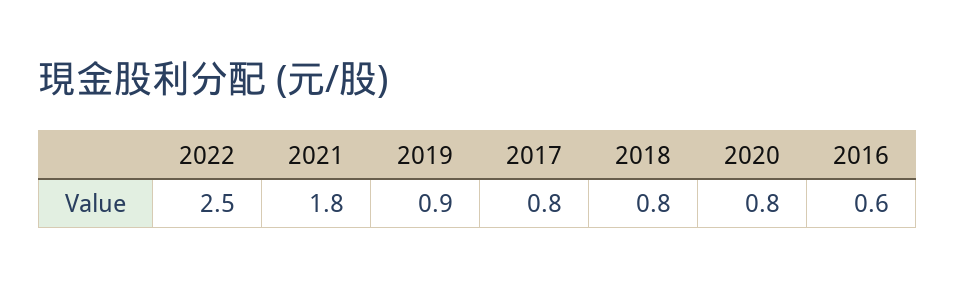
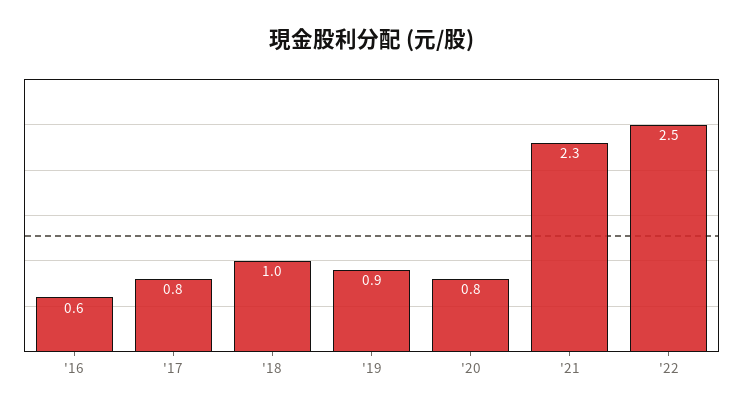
2021: 1.8 -> 2.3
2018: 0.8 -> 1

